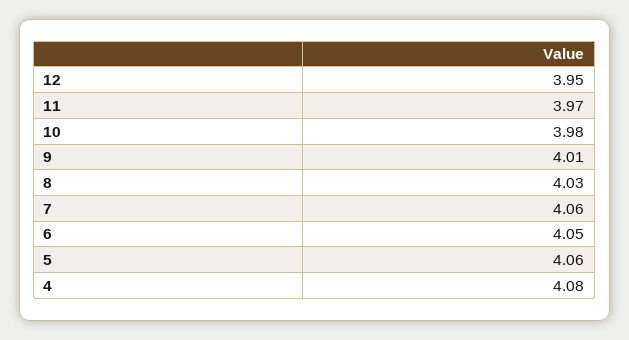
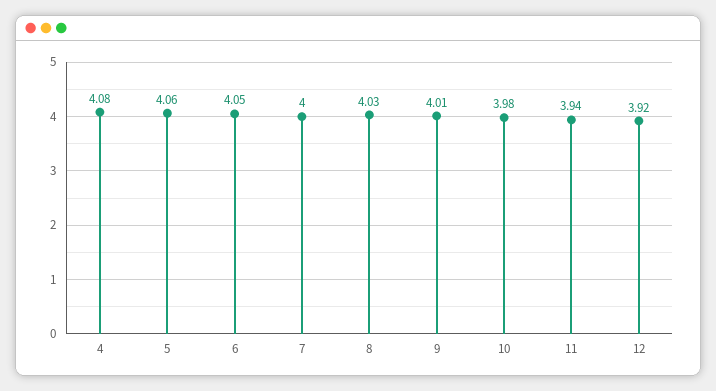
12: 3.95 -> 3.92
11: 3.97 -> 3.94
7: 4.06 -> 4

